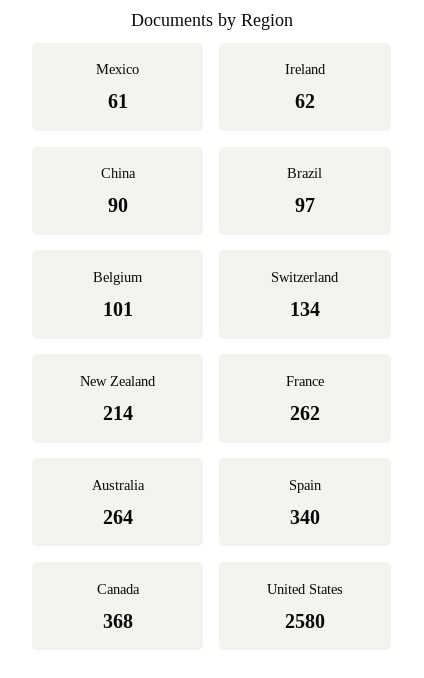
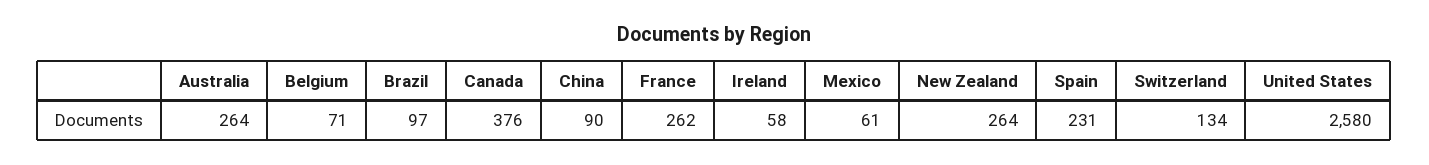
Ireland: 62 -> 58
Belgium: 101 -> 71
New Zealand: 214 -> 264
Spain: 340 -> 231
Canada: 368 -> 376

